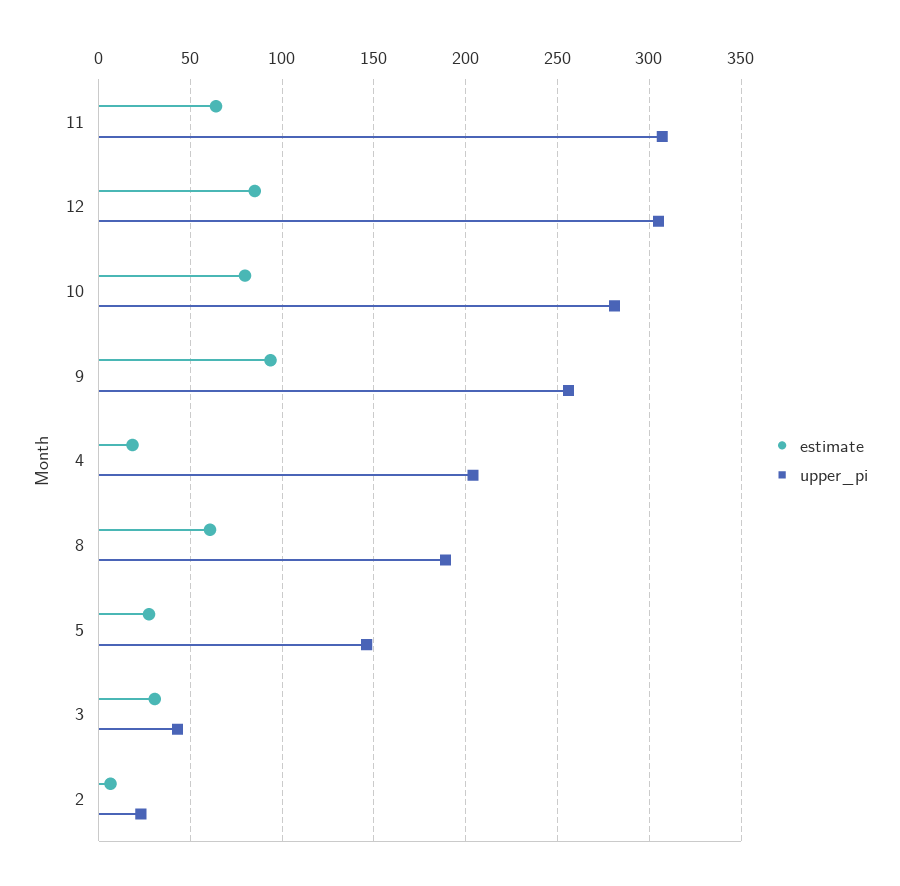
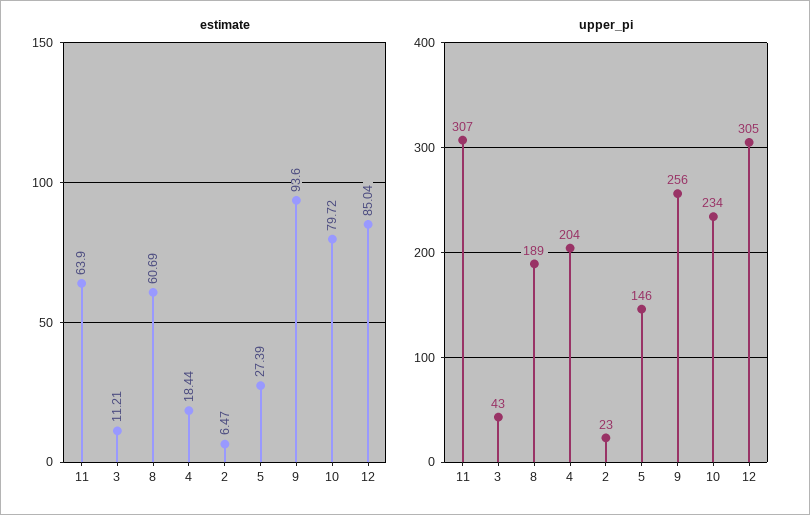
upper_pi, 10: 280 -> 234
estimate, 3: 30 -> 11.21

